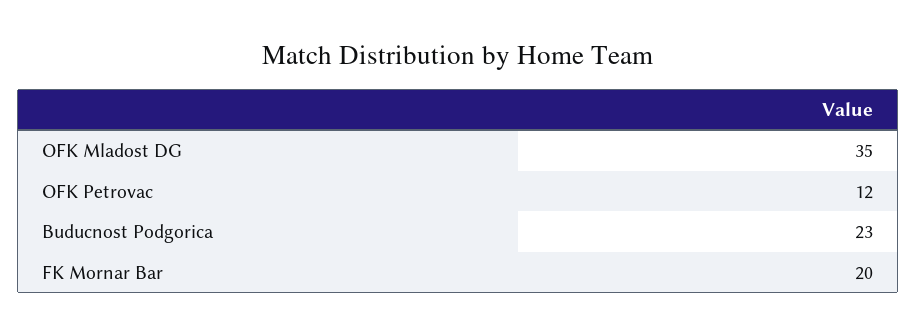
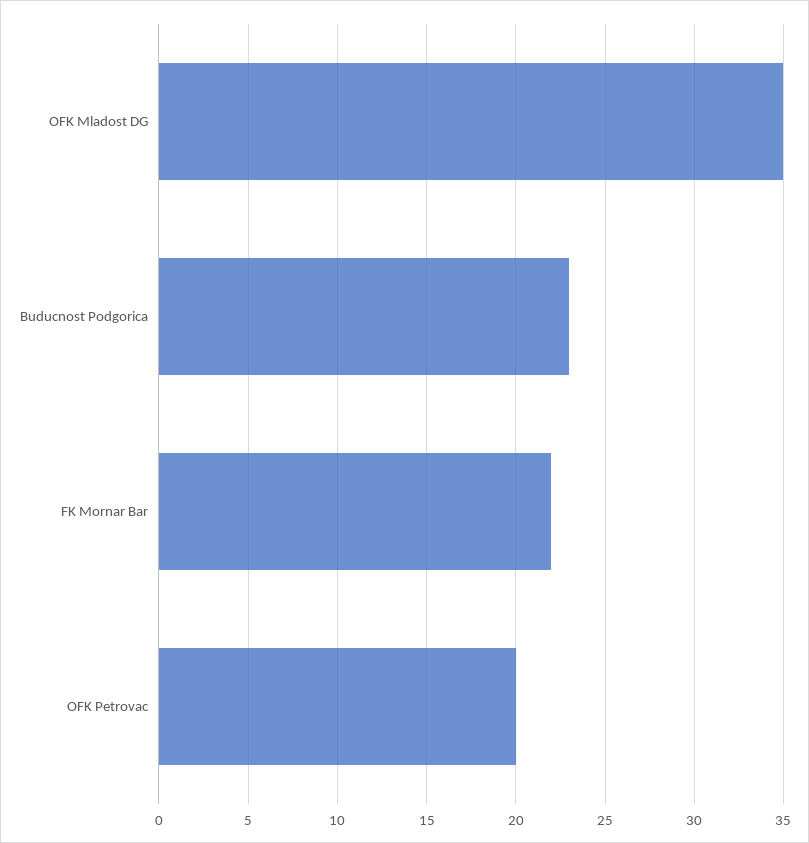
OFK Petrovac: 12 -> 20
FK Mornar Bar: 20 -> 22

